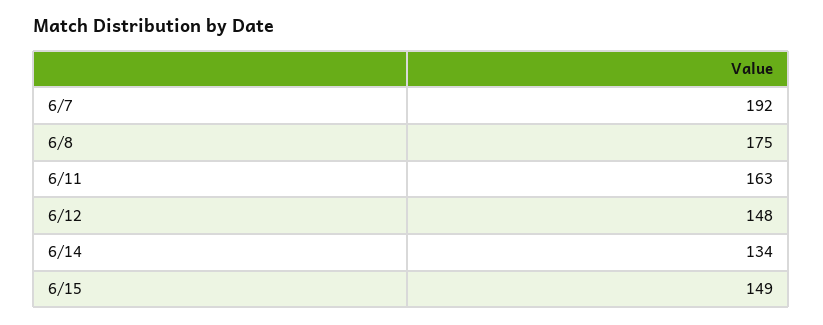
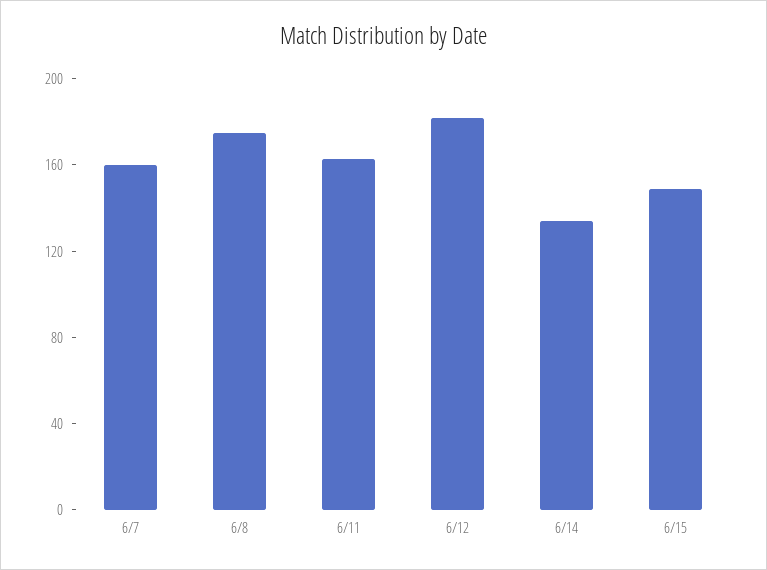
6/7: 192 -> 160
6/12: 148 -> 180

